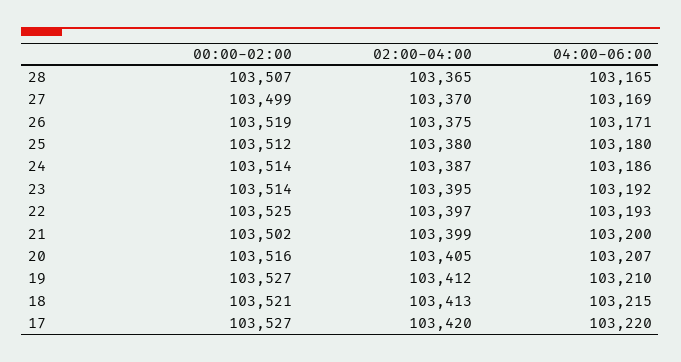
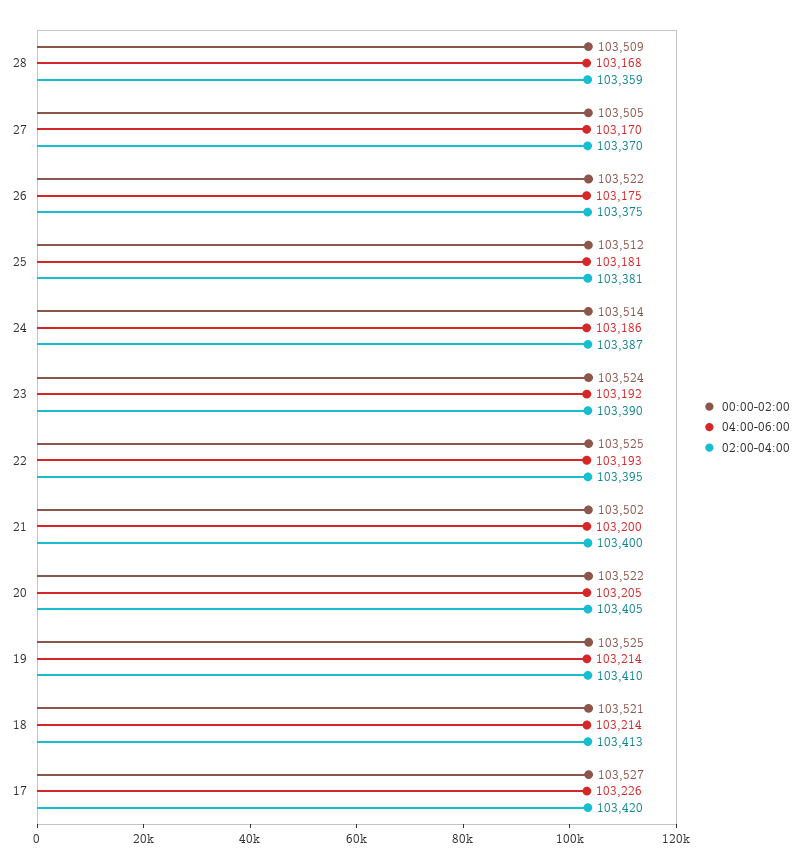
00:00-02:00, 28: 103507 -> 103509
02:00-04:00, 28: 103365 -> 103359
04:00-06:00, 28: 103165 -> 103168
00:00-02:00, 27: 103499 -> 103505
04:00-06:00, 27: 103169 -> 103170
00:00-02:00, 26: 103519 -> 103522
04:00-06:00, 26: 103171 -> 103175
02:00-04:00, 25: 103380 -> 103381
04:00-06:00, 25: 103180 -> 103181
00:00-02:00, 23: 103514 -> 103524
02:00-04:00, 23: 103395 -> 103390
02:00-04:00, 22: 103397 -> 103395
02:00-04:00, 21: 103399 -> 103400
00:00-02:00, 20: 103516 -> 103522
04:00-06:00, 20: 103207 -> 103205
00:00-02:00, 19: 103527 -> 103525
02:00-04:00, 19: 103412 -> 103410
04:00-06:00, 19: 103210 -> 103214
04:00-06:00, 18: 103215 -> 103214
04:00-06:00, 17: 103220 -> 103226

